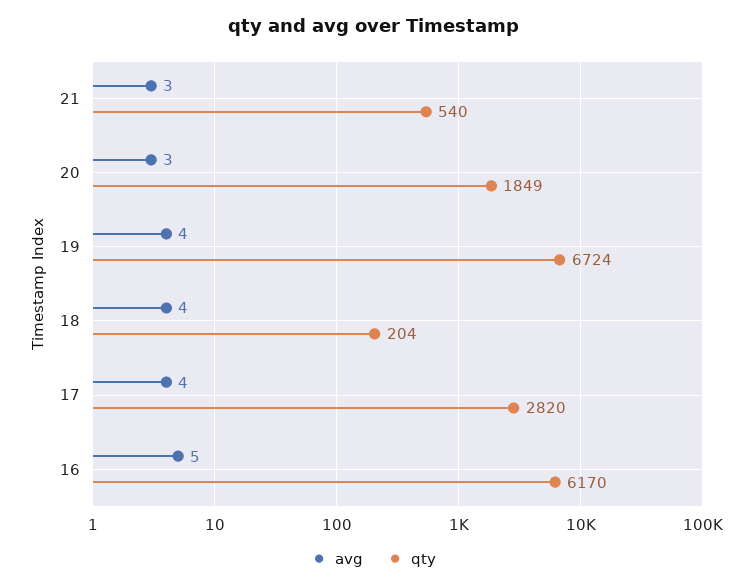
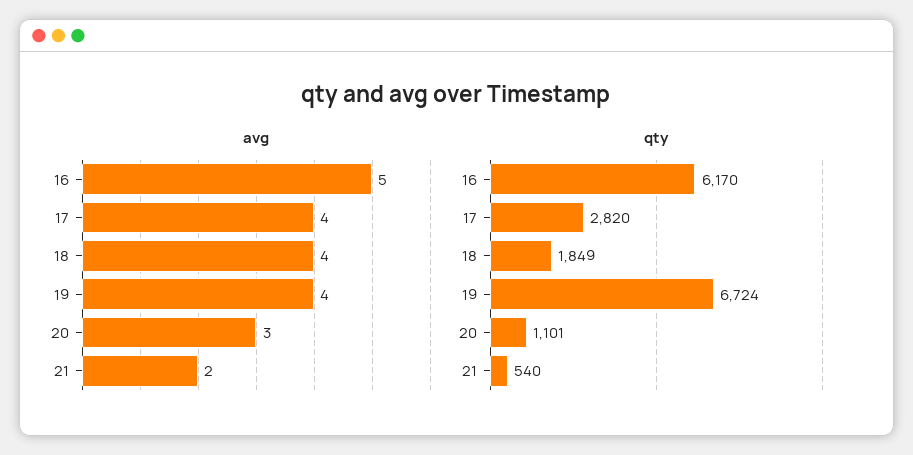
avg, 21: 3 -> 2
qty, 20: 1849 -> 1101
qty, 18: 204 -> 1849

